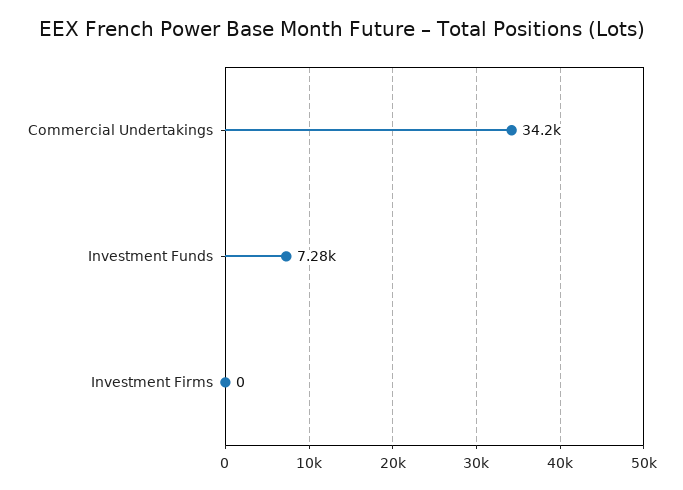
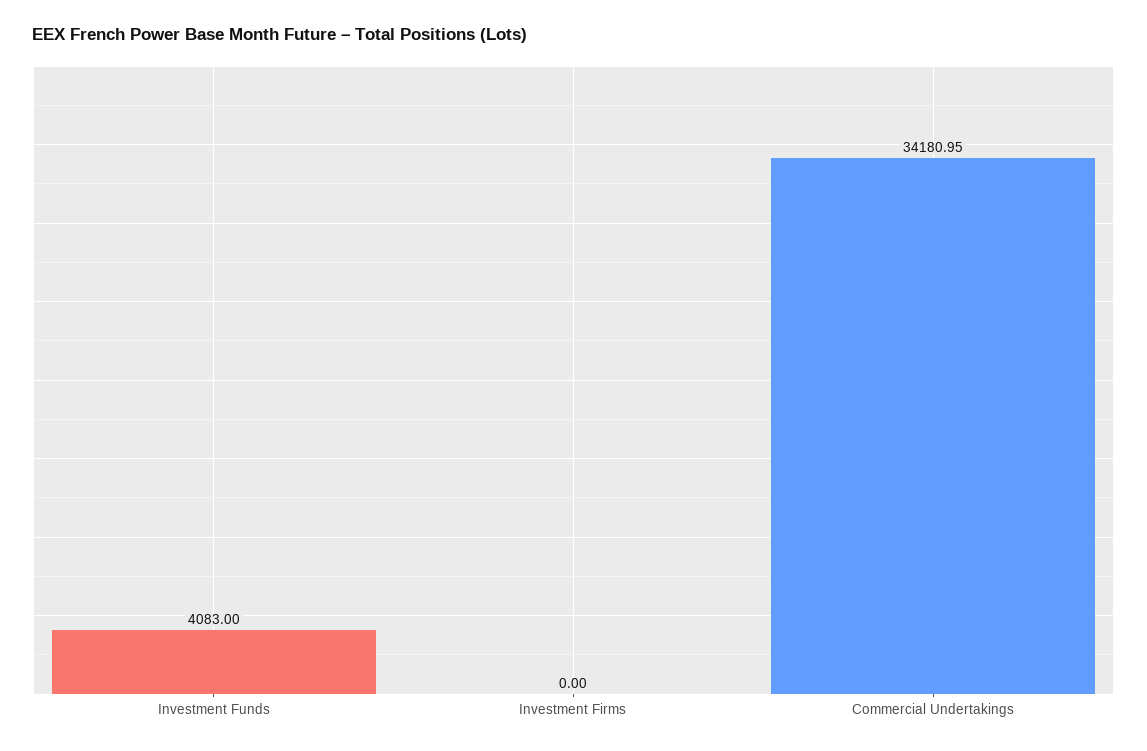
Investment Funds: 7280 -> 4083

